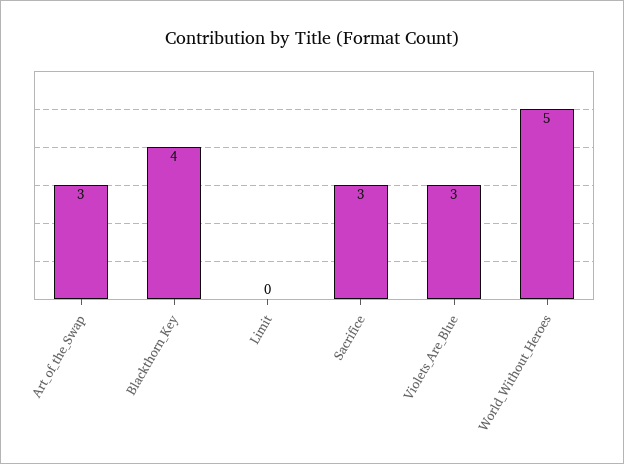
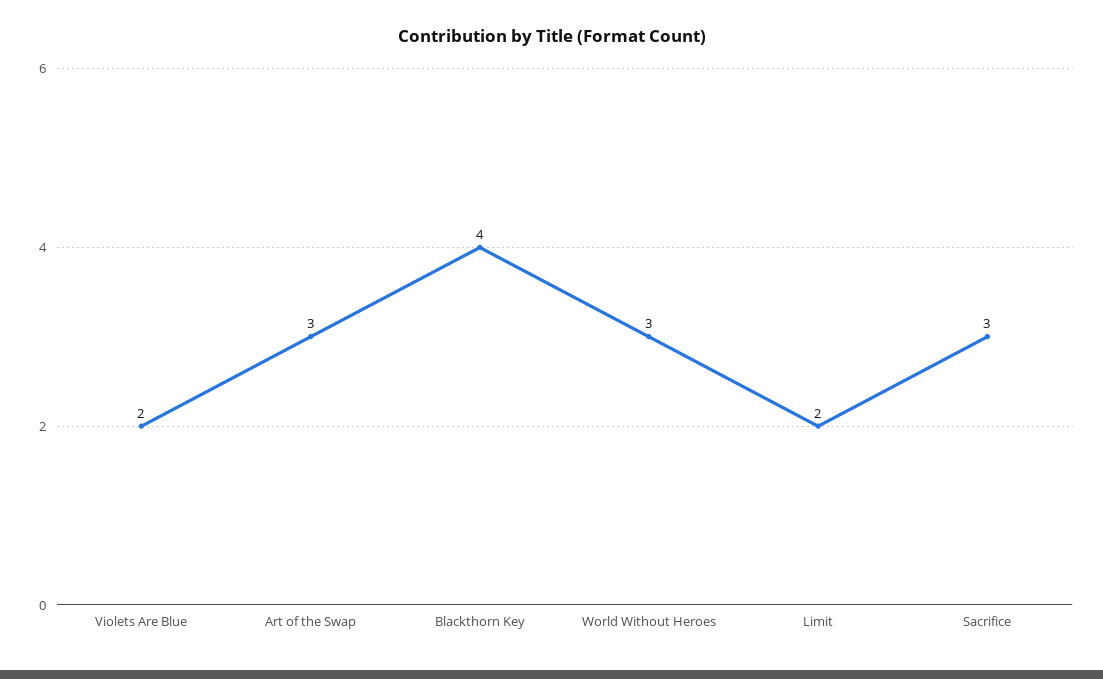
Limit: 0 -> 2
Violets_Are_Blue: 3 -> 2
World_Without_Heroes: 5 -> 3

